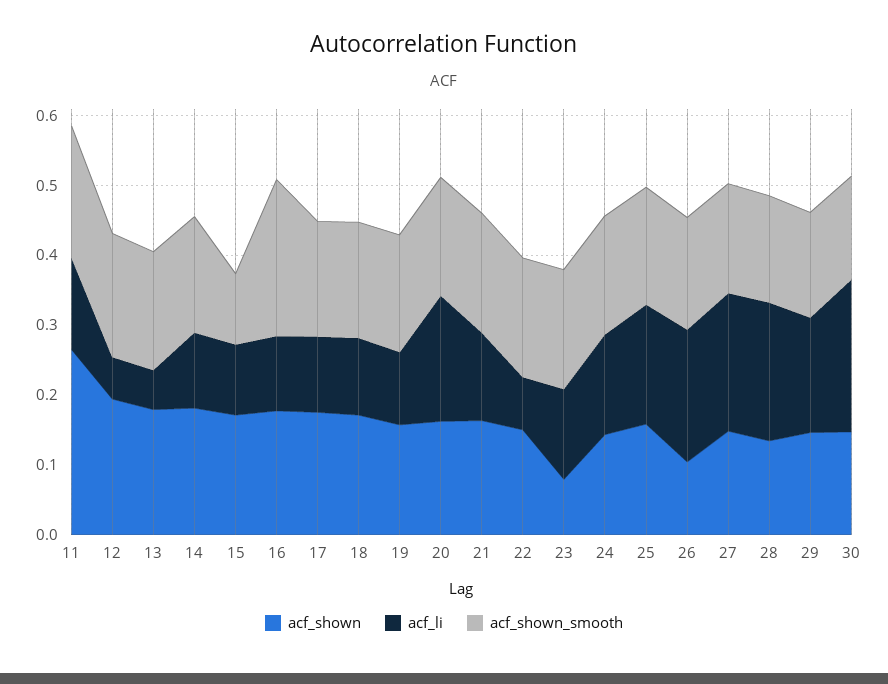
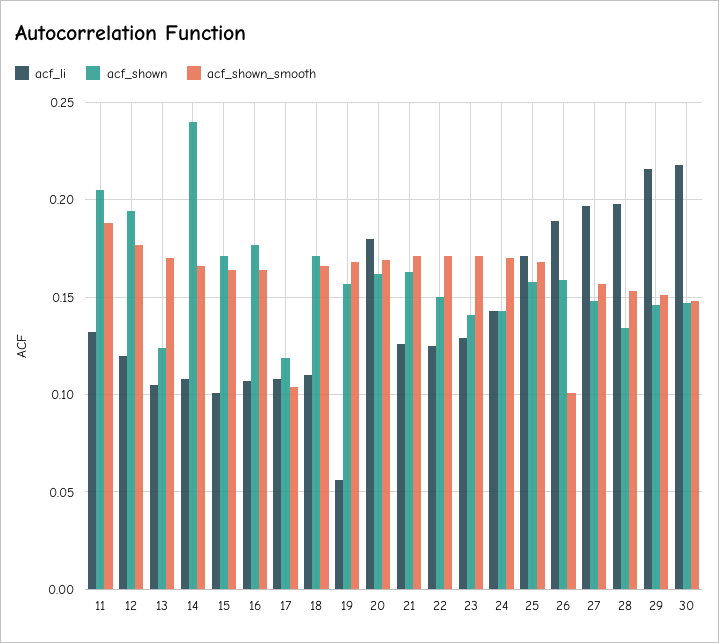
acf_shown, 11: 0.26 -> 0.205
acf_li, 12: 0.06 -> 0.12
acf_shown, 13: 0.18 -> 0.125
acf_li, 13: 0.06 -> 0.105
acf_shown, 14: 0.18 -> 0.24
acf_shown_smooth, 15: 0.1 -> 0.165
acf_shown_smooth, 16: 0.22 -> 0.165
acf_shown, 17: 0.18 -> 0.12
acf_shown_smooth, 17: 0.16 -> 0.105
acf_li, 19: 0.1 -> 0.055
acf_li, 22: 0.08 -> 0.125
acf_shown, 23: 0.08 -> 0.14
acf_shown, 26: 0.1 -> 0.16
acf_shown_smooth, 26: 0.16 -> 0.1
acf_li, 29: 0.16 -> 0.215

